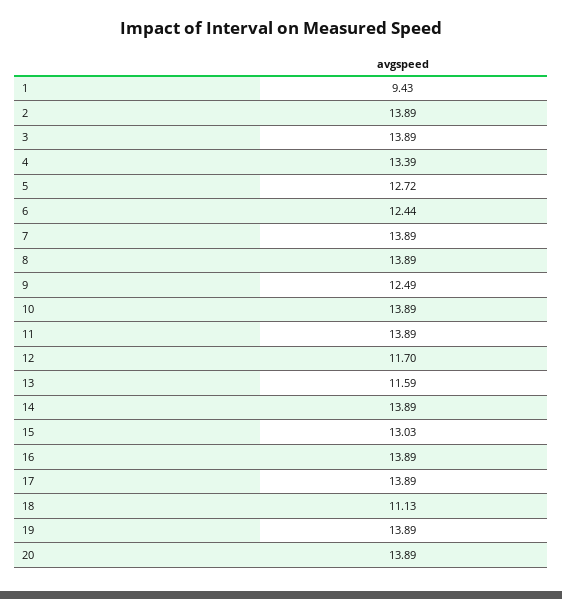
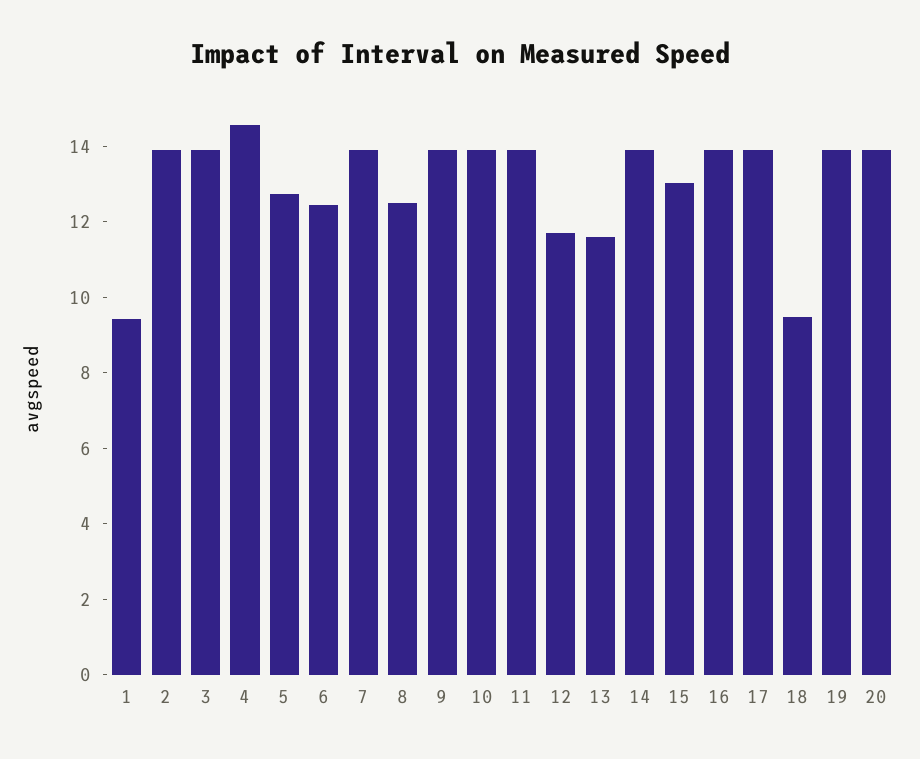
4: 13.39 -> 14.5
8: 13.89 -> 12.5
9: 12.49 -> 14
18: 11.13 -> 9.5

